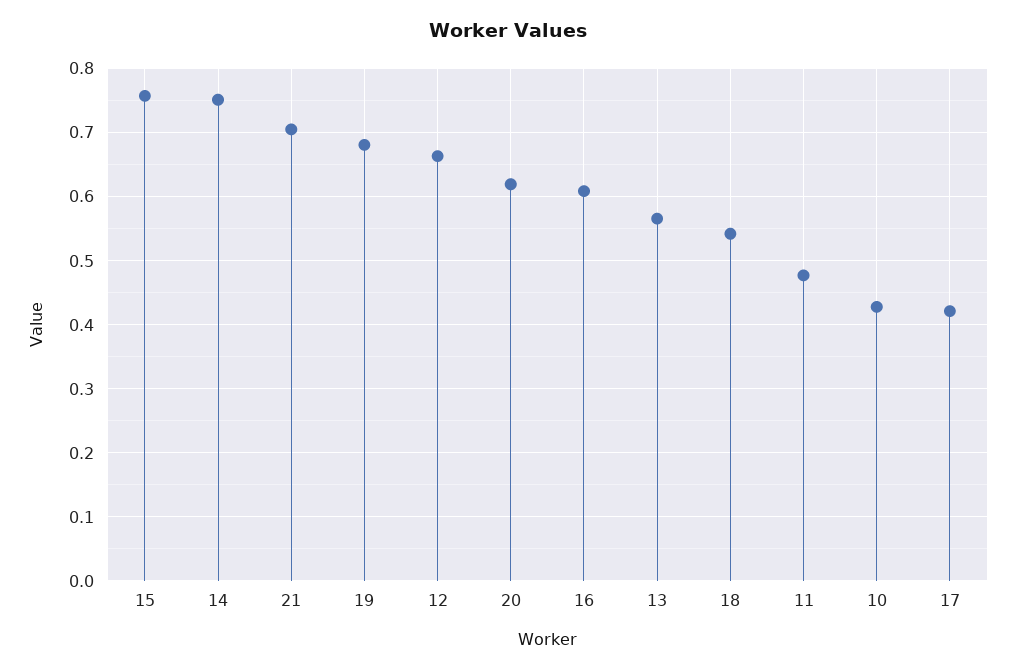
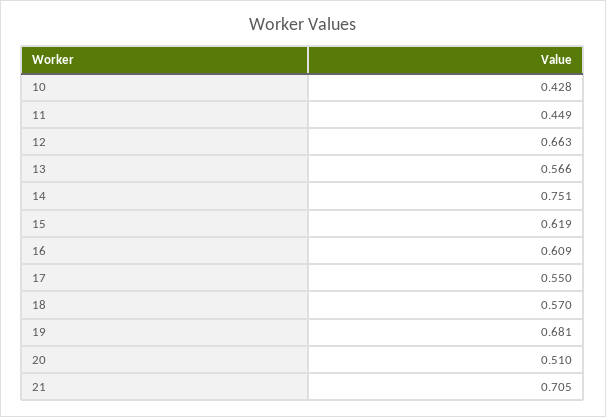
15: 0.76 -> 0.619
20: 0.62 -> 0.51
18: 0.54 -> 0.57
11: 0.48 -> 0.449
17: 0.42 -> 0.55

